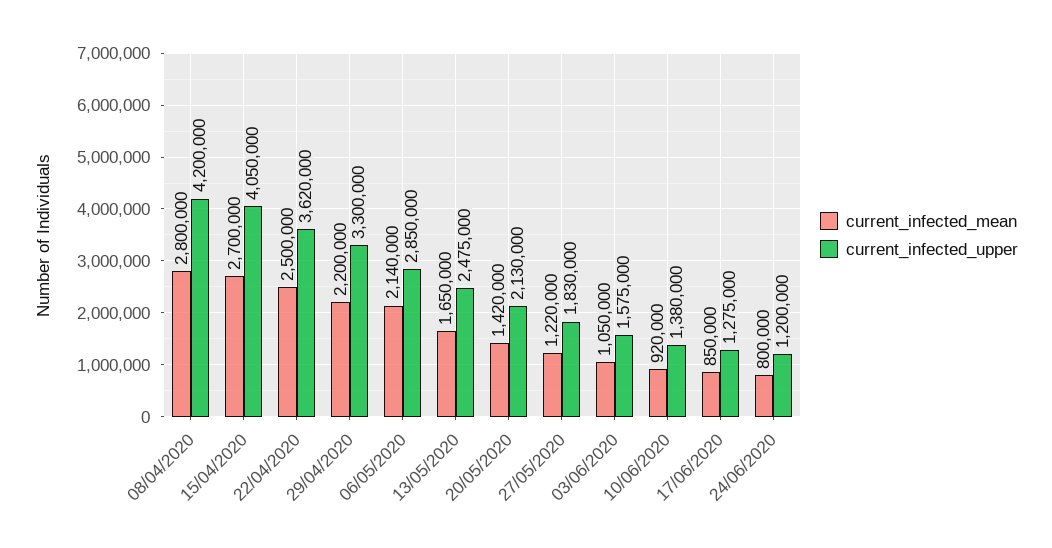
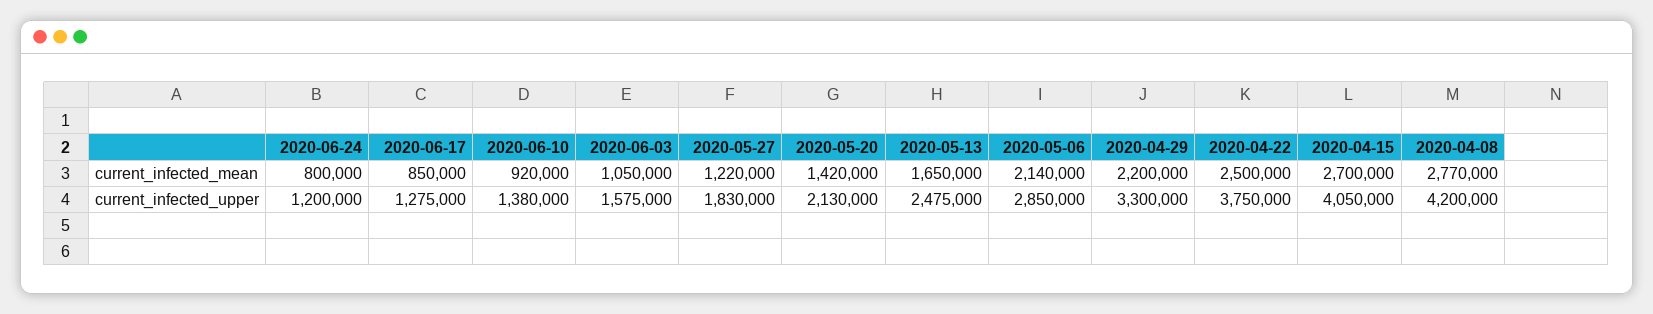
current_infected_mean, 08/04/2020: 2800000 -> 2770000
current_infected_upper, 22/04/2020: 3620000 -> 3750000

